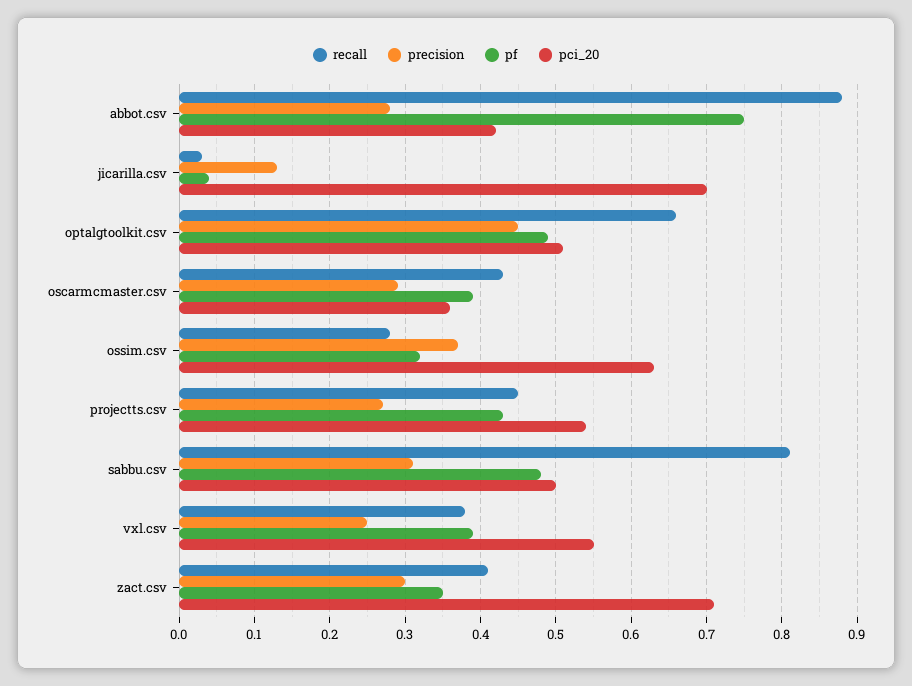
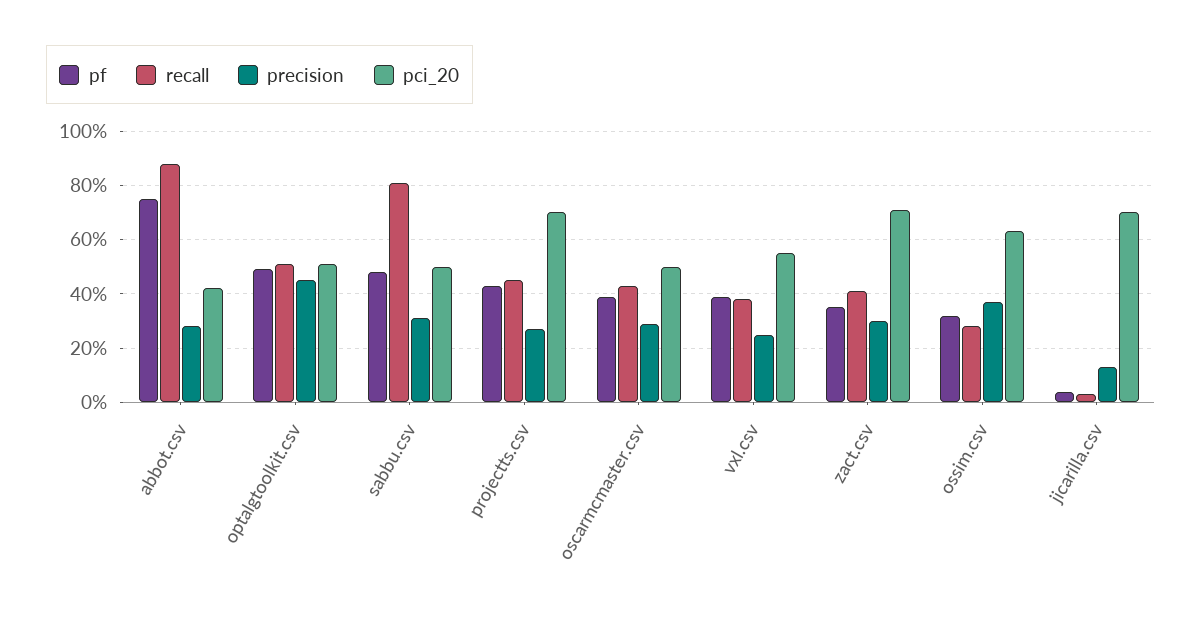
recall, optalgtoolkit.csv: 0.66 -> 0.5
pci_20, oscarmcmaster.csv: 0.36 -> 0.5
pci_20, projectts.csv: 0.54 -> 0.7

